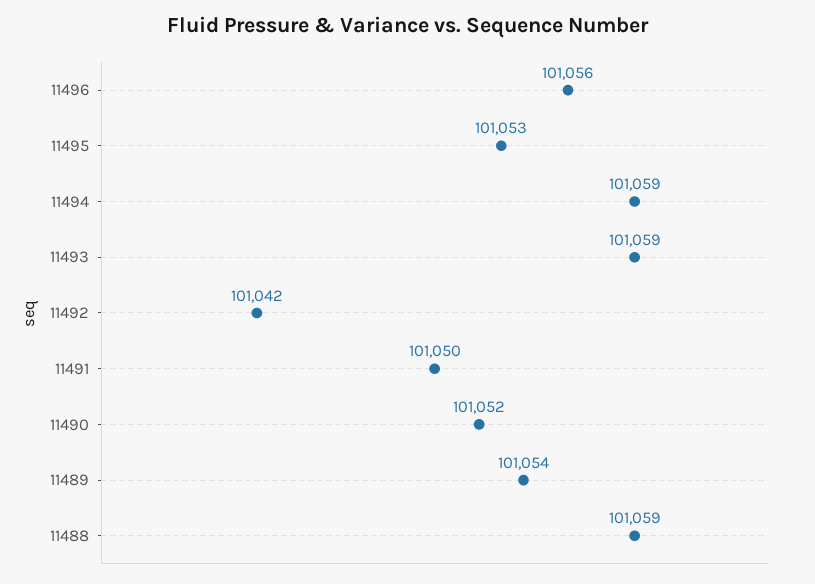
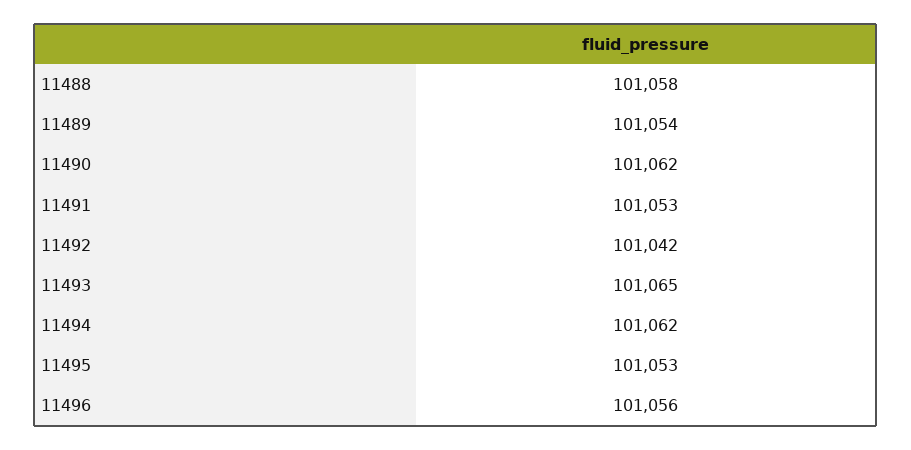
11494: 101059 -> 101062
11493: 101059 -> 101065
11491: 101050 -> 101053
11490: 101052 -> 101062
11488: 101059 -> 101058

